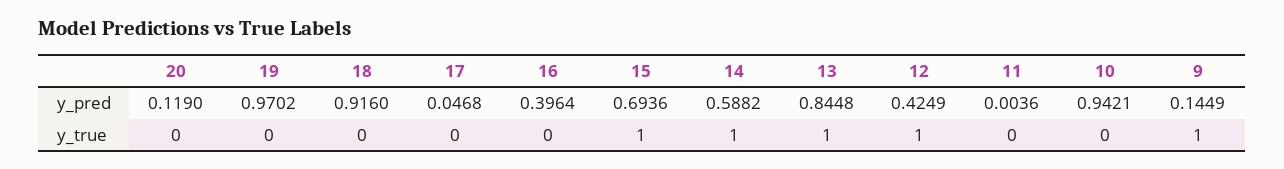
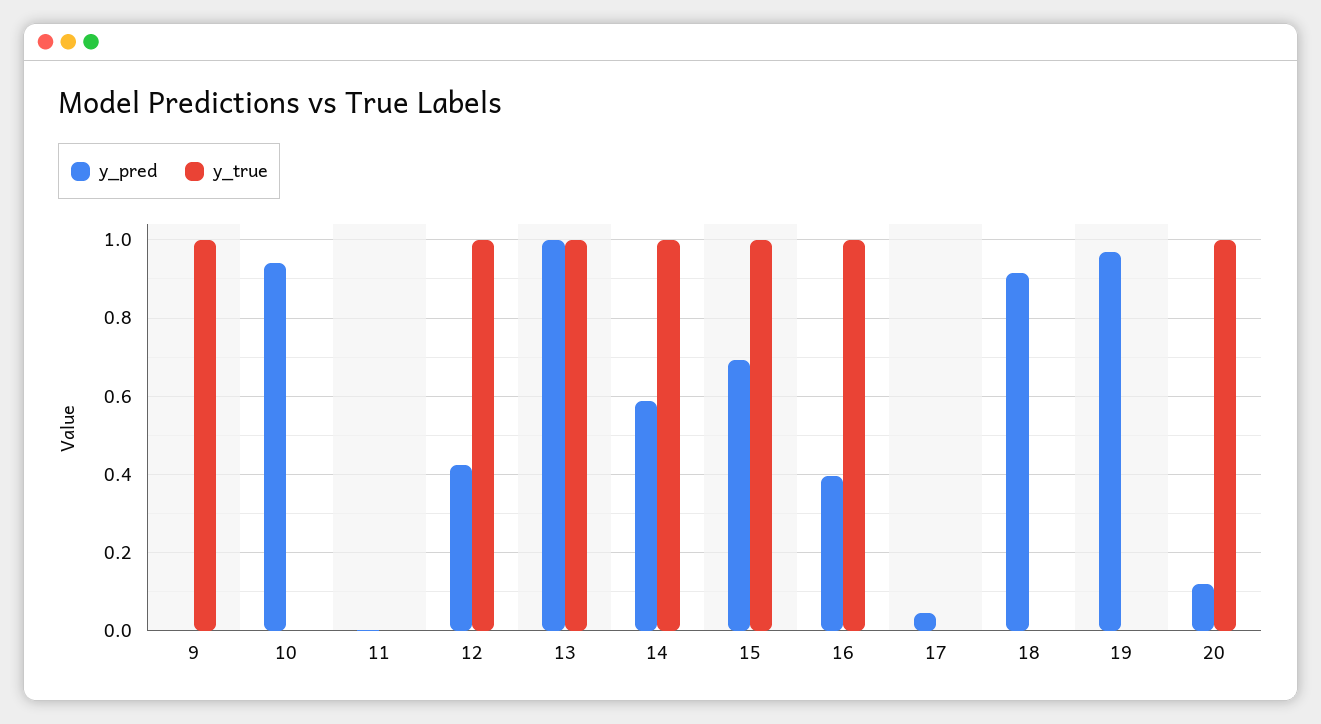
y_pred, 13: 0.8448 -> 1
y_pred, 9: 0.1449 -> 0
y_true, 20: 0 -> 1
y_true, 16: 0 -> 1

